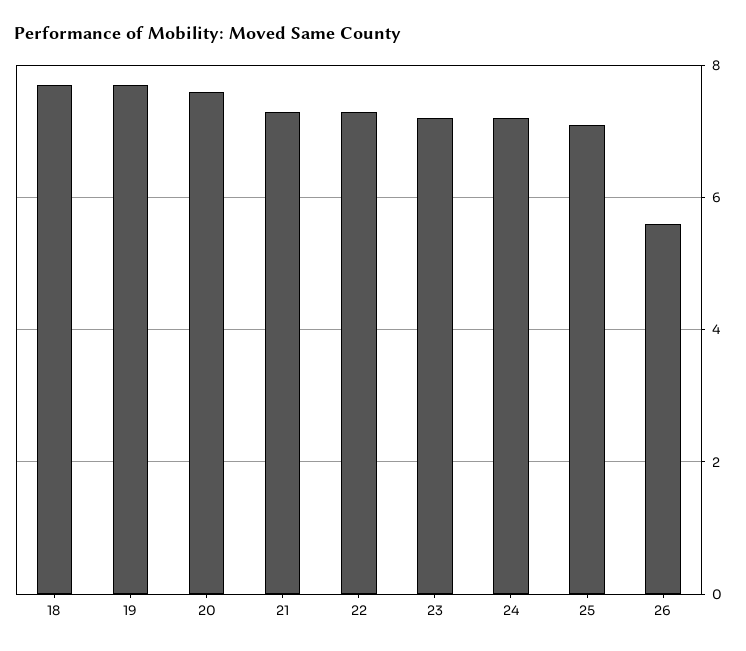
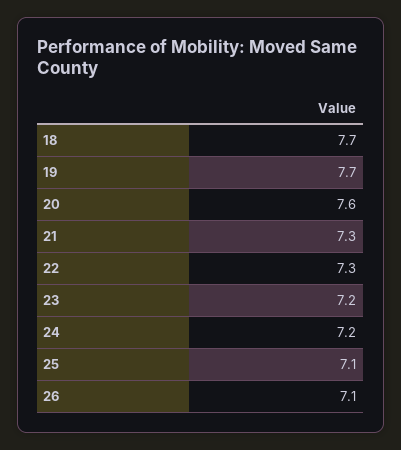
26: 5.5 -> 7.1

